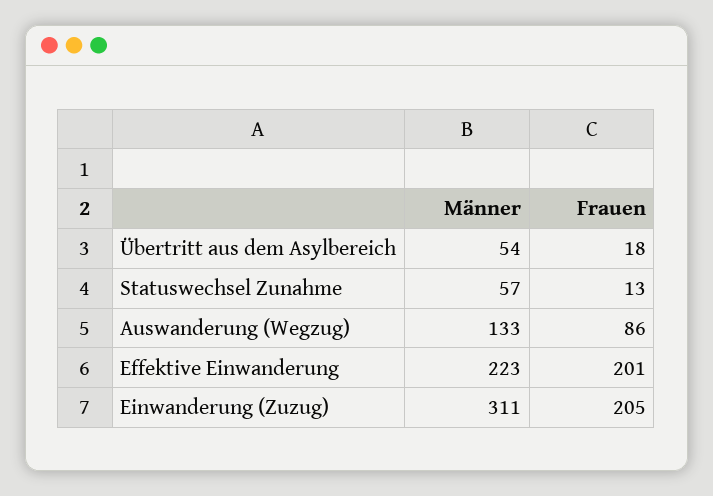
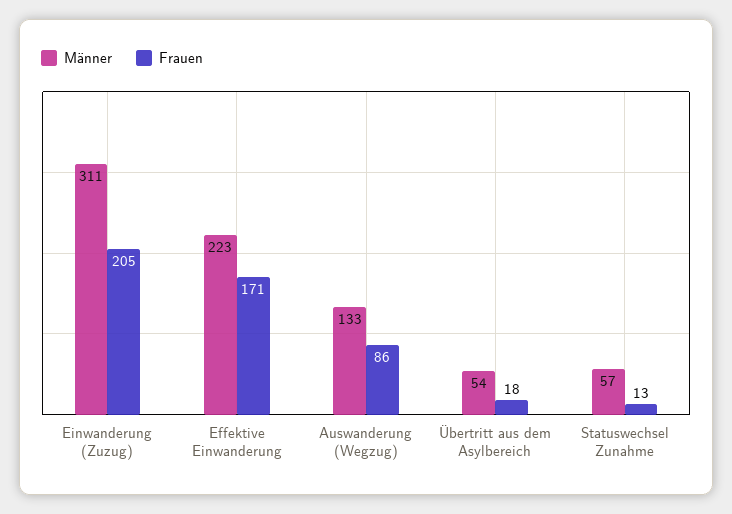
Frauen, Effektive Einwanderung: 201 -> 171

